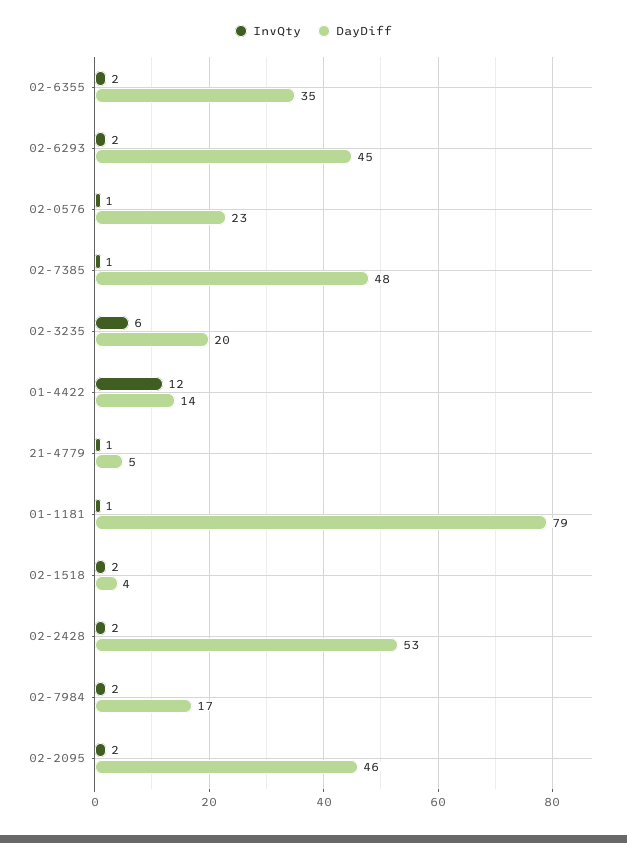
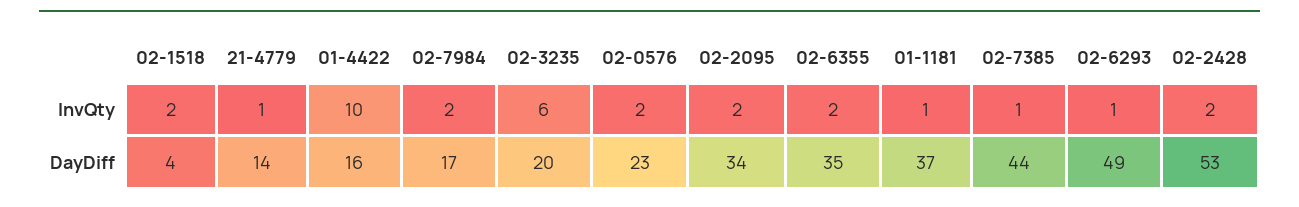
InvQty, 02-6293: 2 -> 1
DayDiff, 02-6293: 45 -> 49
InvQty, 02-0576: 1 -> 2
DayDiff, 02-7385: 48 -> 44
InvQty, 01-4422: 12 -> 10
DayDiff, 01-4422: 14 -> 16
DayDiff, 21-4779: 5 -> 14
DayDiff, 01-1181: 79 -> 37
DayDiff, 02-2095: 46 -> 34

